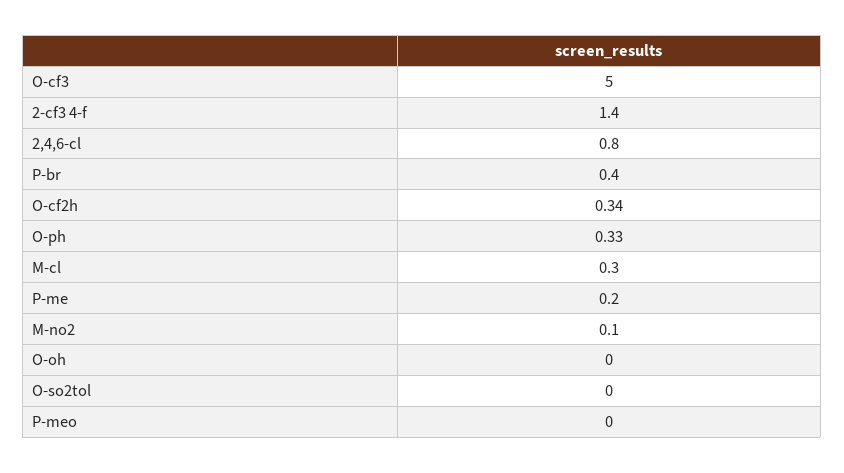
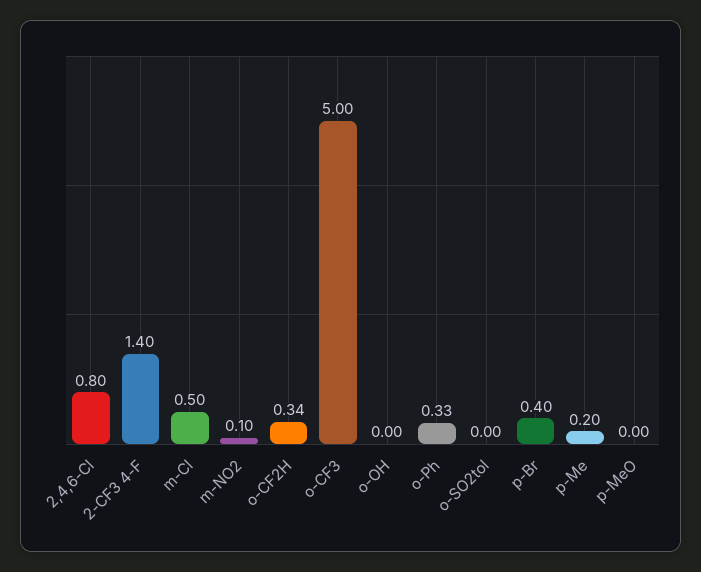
M-cl: 0.3 -> 0.5

